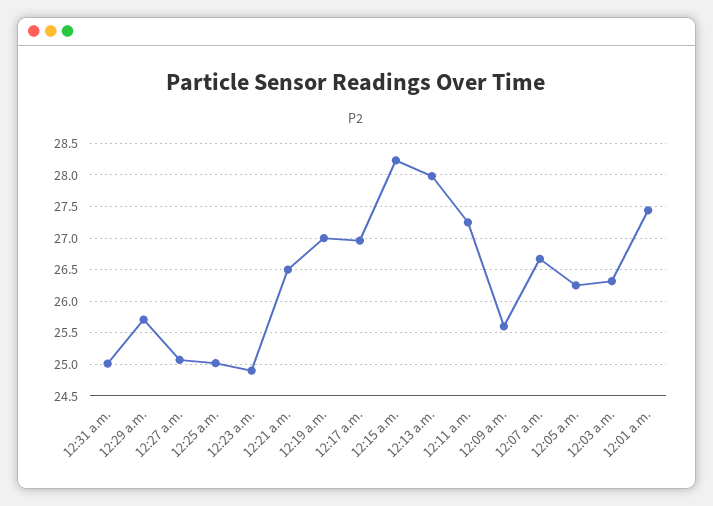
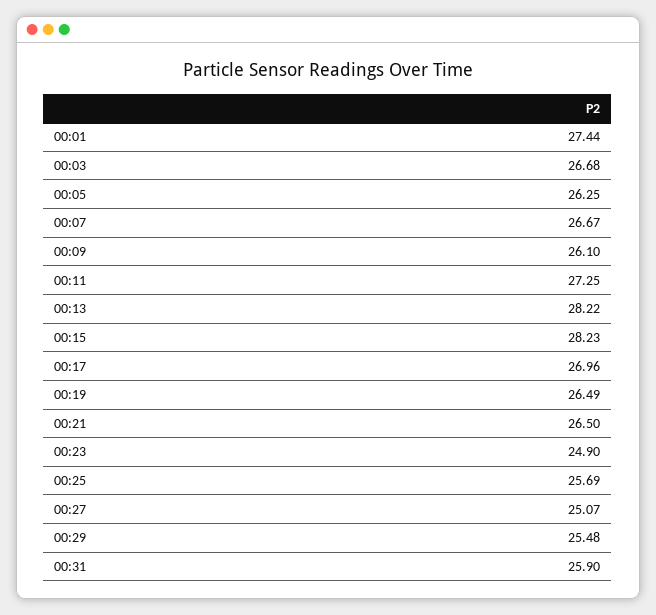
12:31 a.m.: 25 -> 25.9
12:29 a.m.: 25.7 -> 25.48
12:25 a.m.: 25 -> 25.69
12:19 a.m.: 27 -> 26.49
12:13 a.m.: 28 -> 28.22
12:09 a.m.: 25.6 -> 26.1
12:03 a.m.: 26.3 -> 26.68

